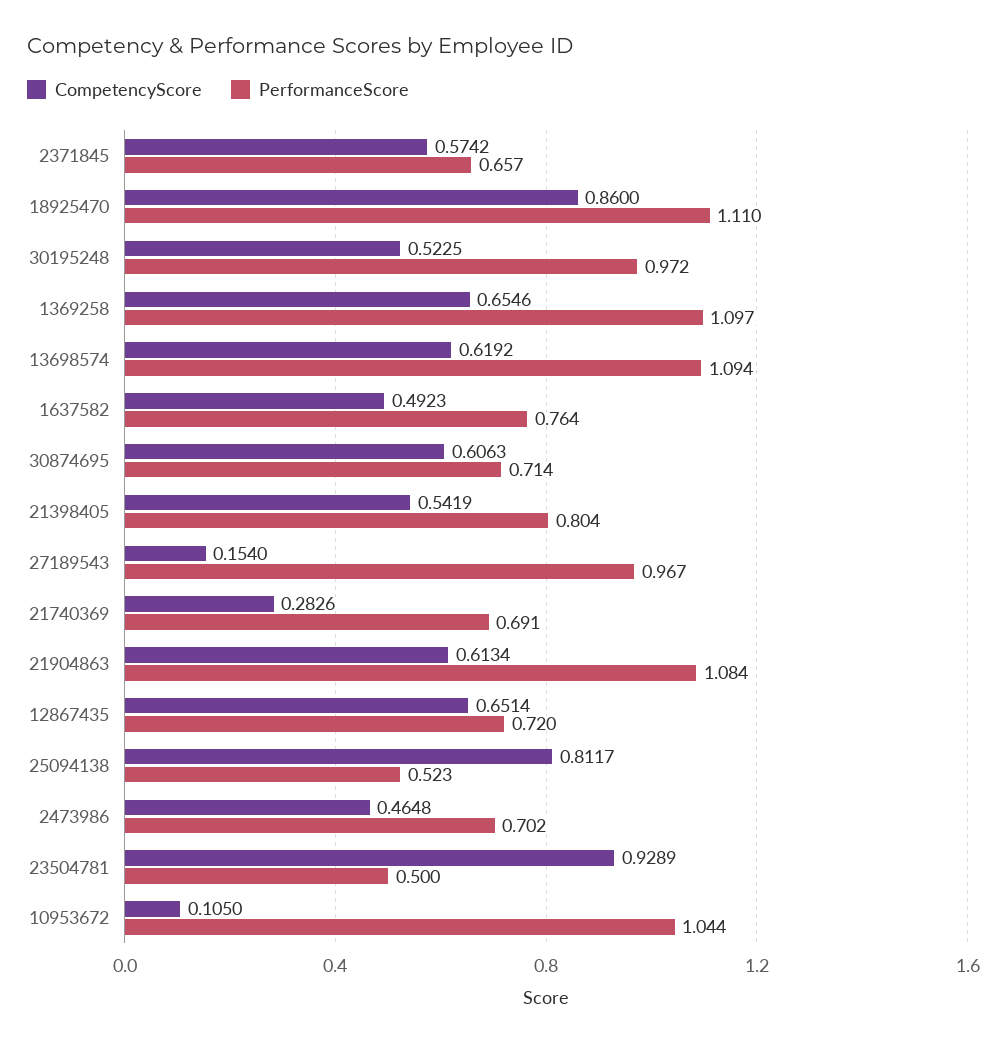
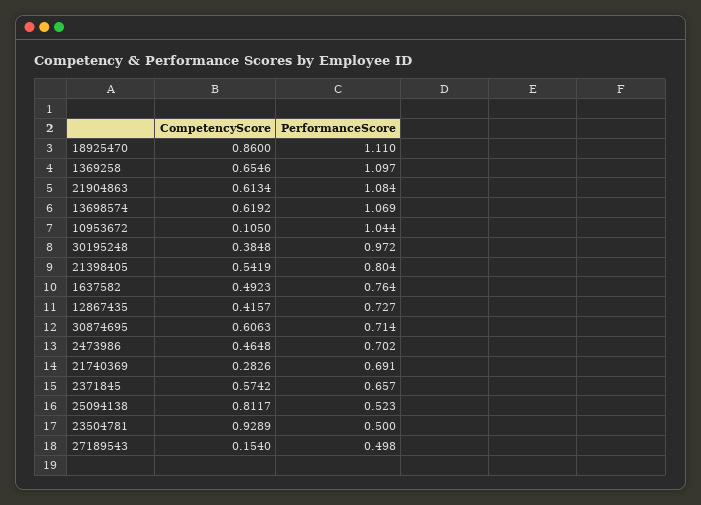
CompetencyScore, 30195248: 0.5225 -> 0.3848
PerformanceScore, 13698574: 1.094 -> 1.069
PerformanceScore, 27189543: 0.967 -> 0.498
CompetencyScore, 12867435: 0.6514 -> 0.4157
PerformanceScore, 12867435: 0.72 -> 0.727

